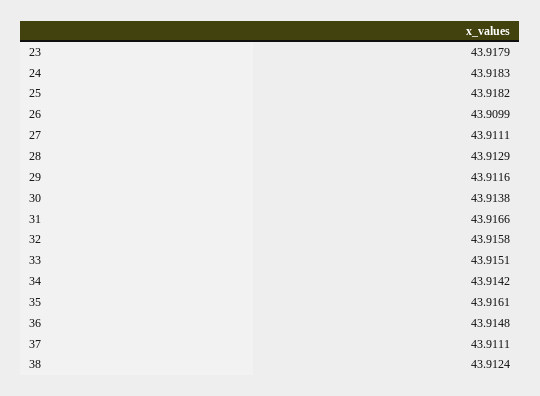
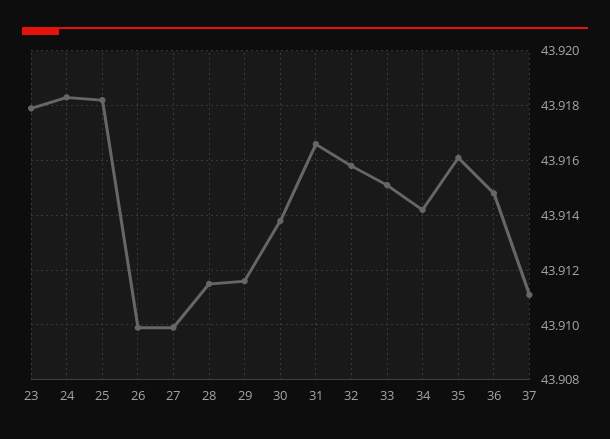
27: 43.9111 -> 43.91
28: 43.9129 -> 43.9115
38: 43.9124 -> none

